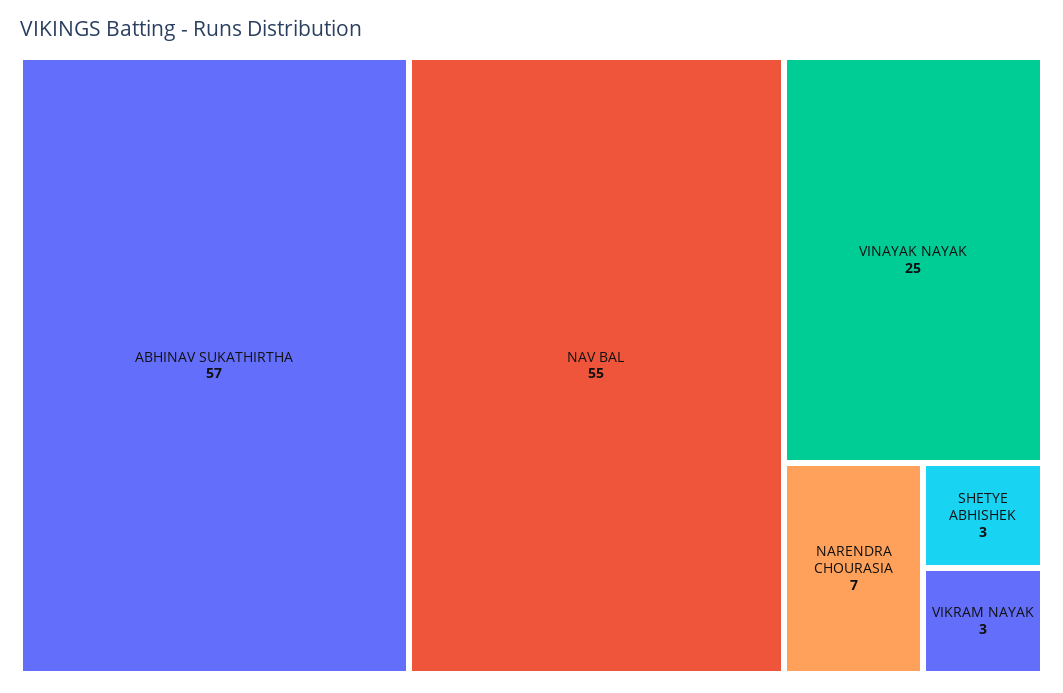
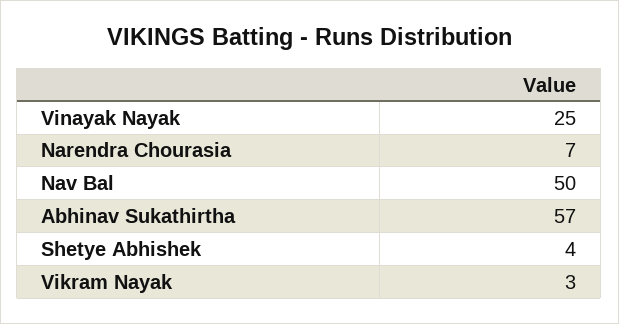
NAV BAL: 55 -> 50
SHETYE ABHISHEK: 3 -> 4

